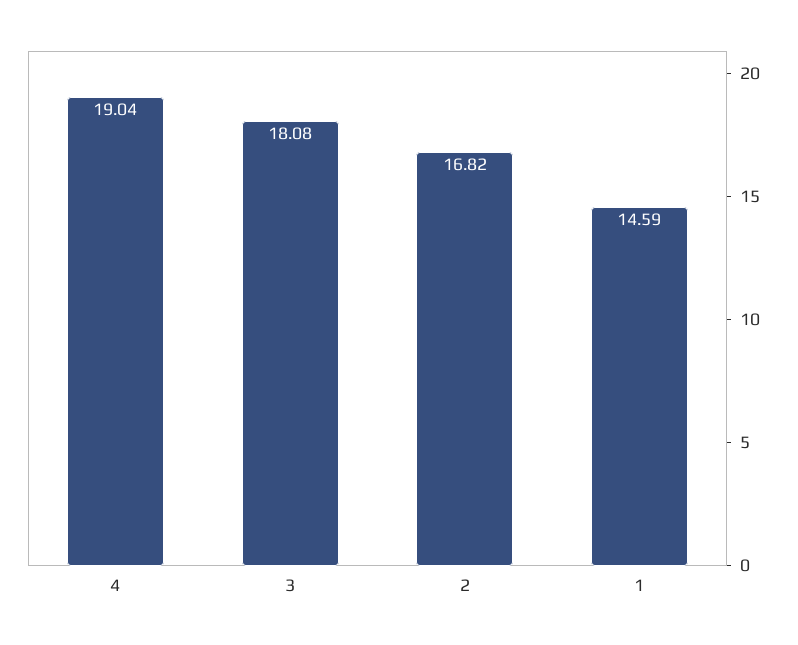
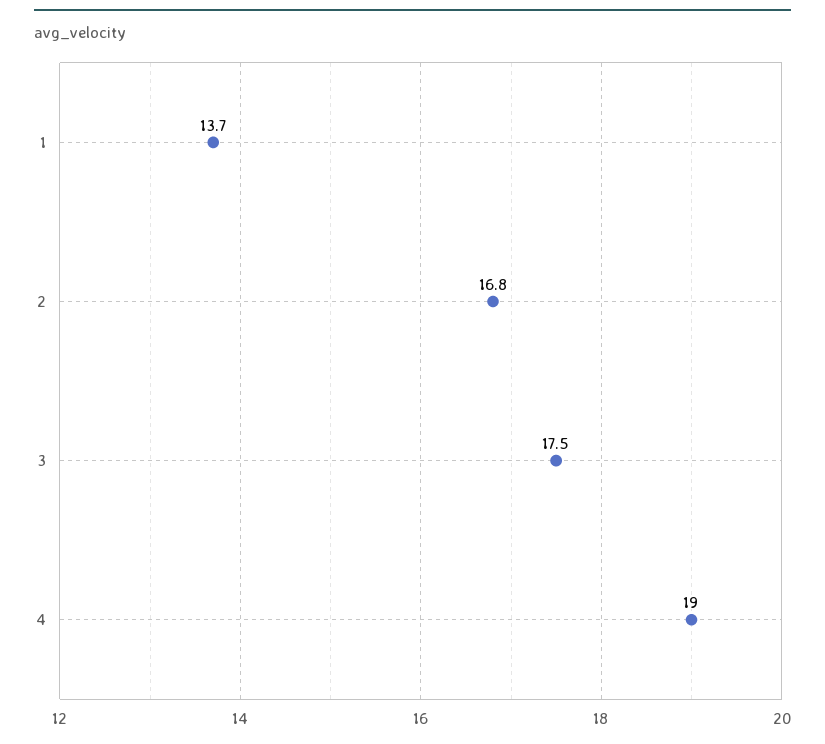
3: 18.08 -> 17.5
1: 14.59 -> 13.7

